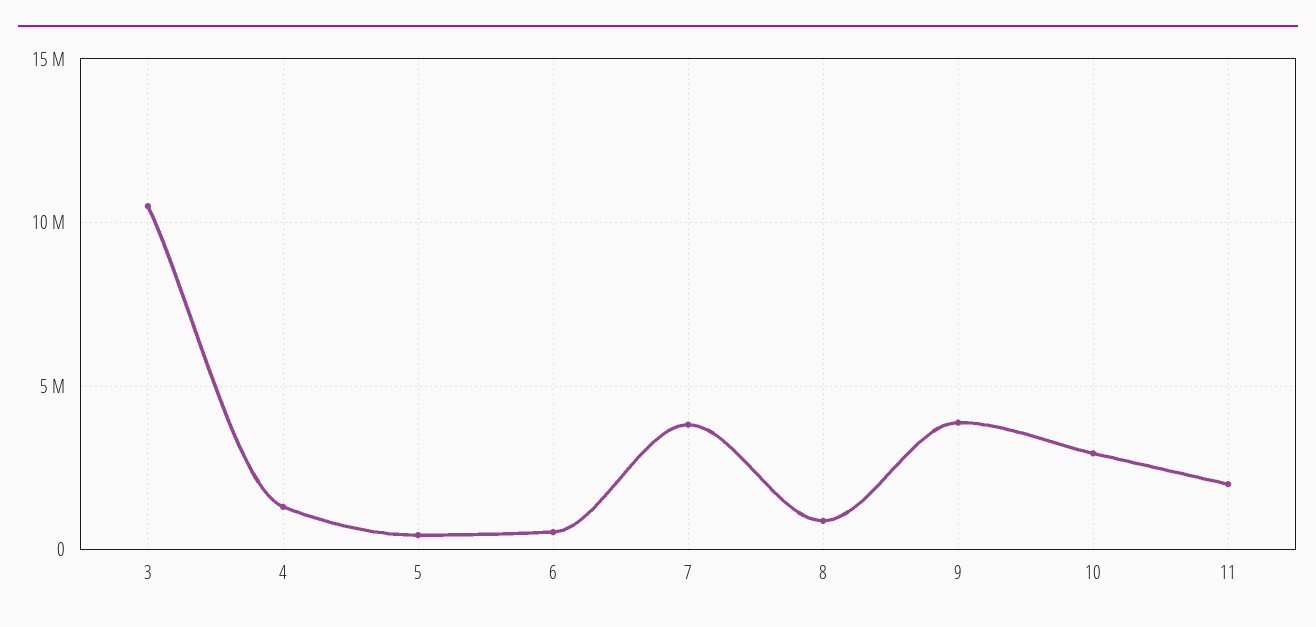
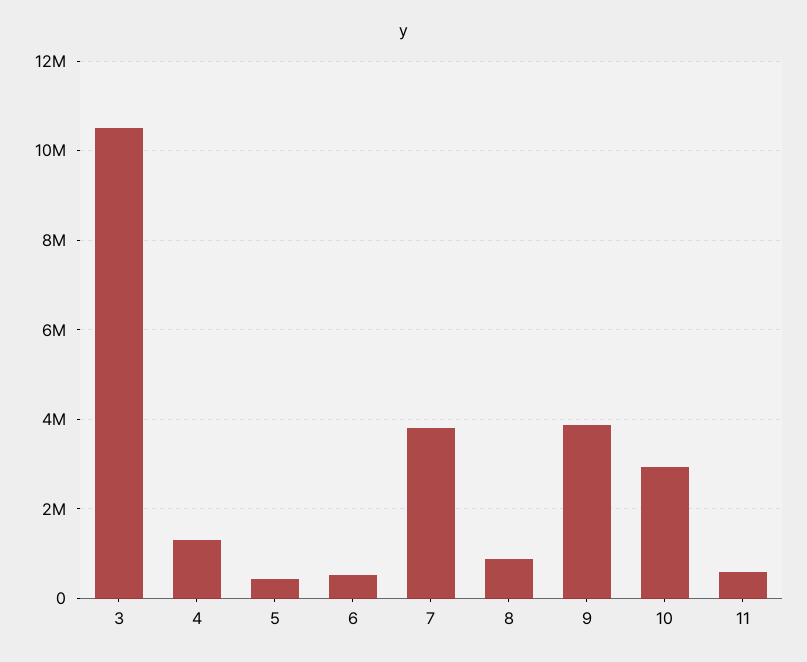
11: 2000000 -> 600000

